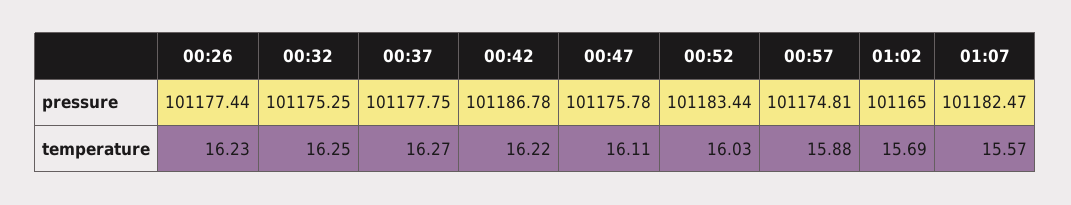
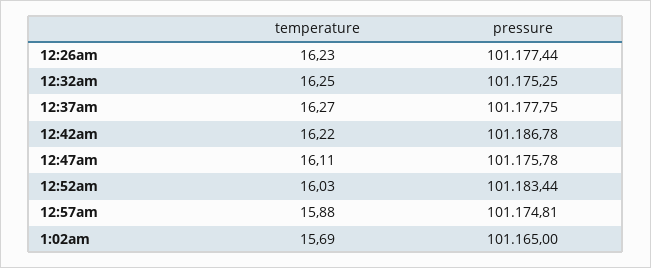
01:07, pressure: 101182.47 -> none
01:07, temperature: 15.57 -> none

